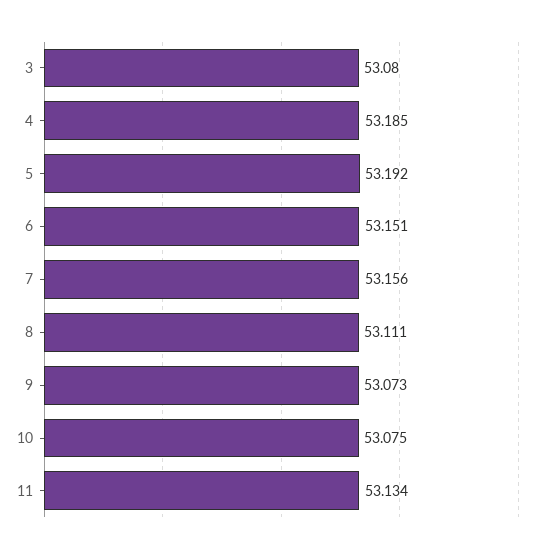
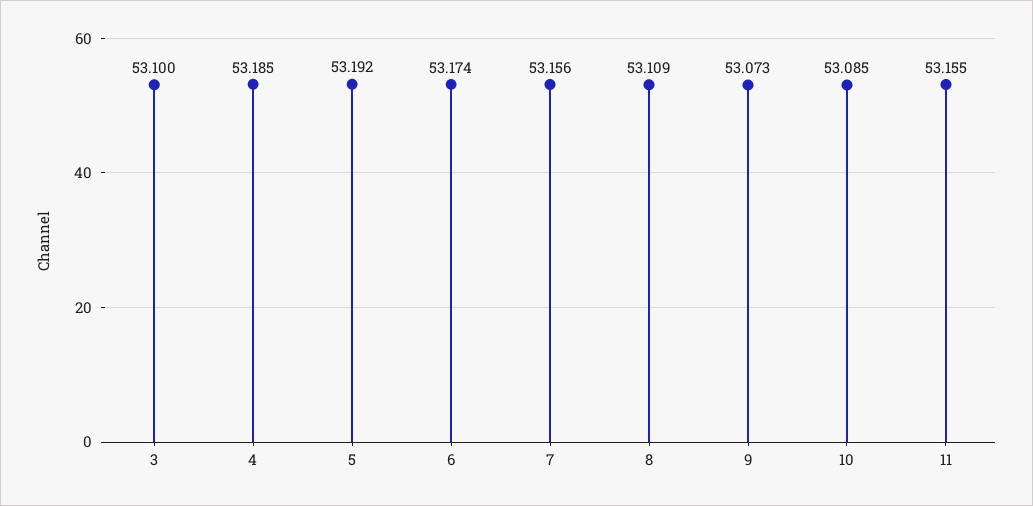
3: 53.08 -> 53.1
6: 53.151 -> 53.174
8: 53.111 -> 53.109
10: 53.075 -> 53.085
11: 53.134 -> 53.155

